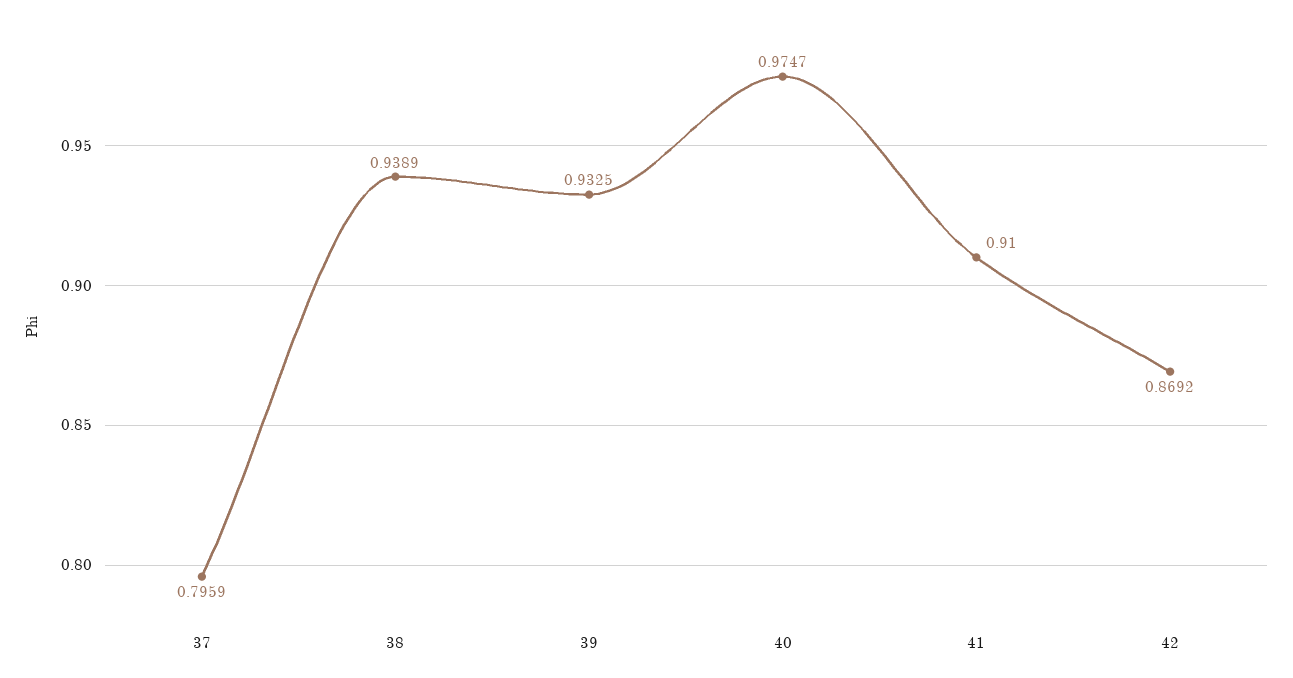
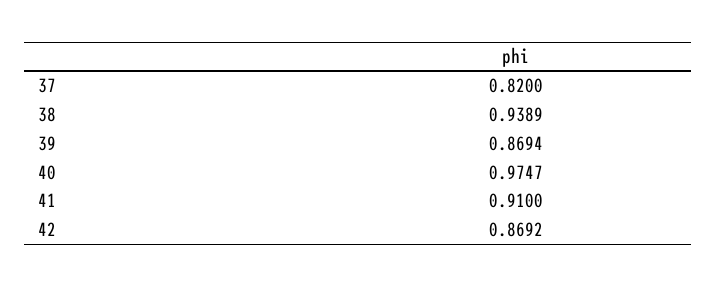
37: 0.7959 -> 0.82
39: 0.9325 -> 0.8694

